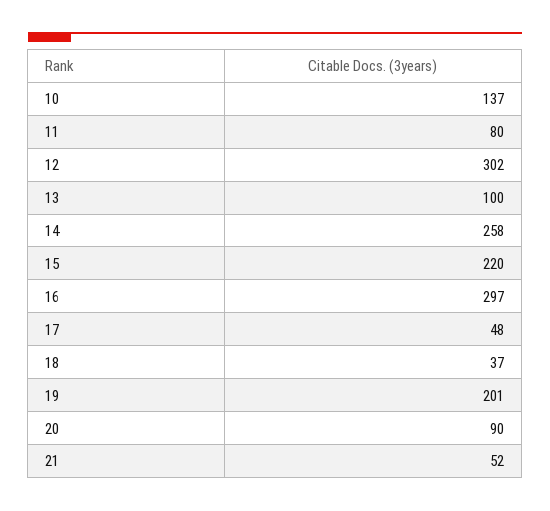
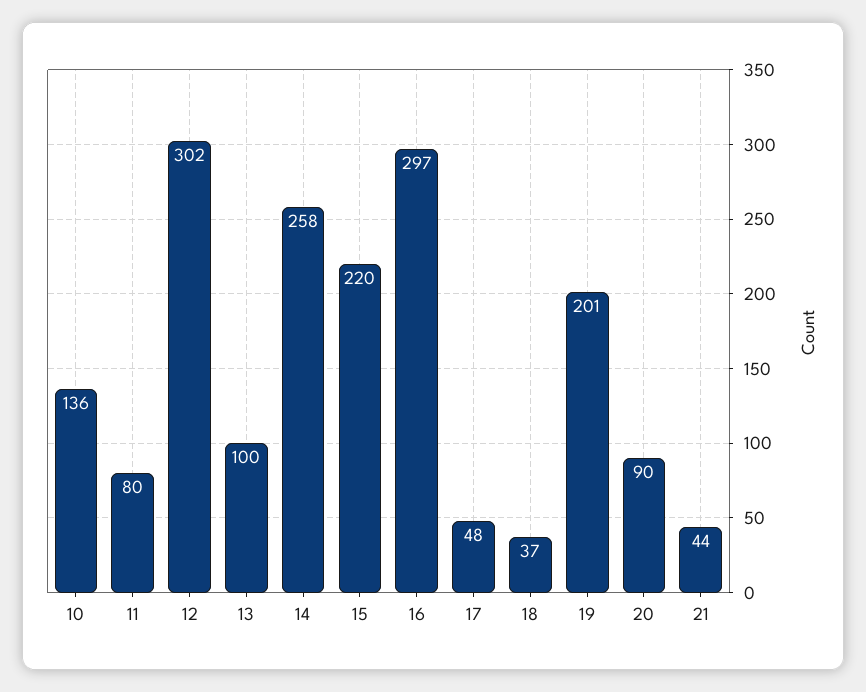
10: 137 -> 136
21: 52 -> 44

